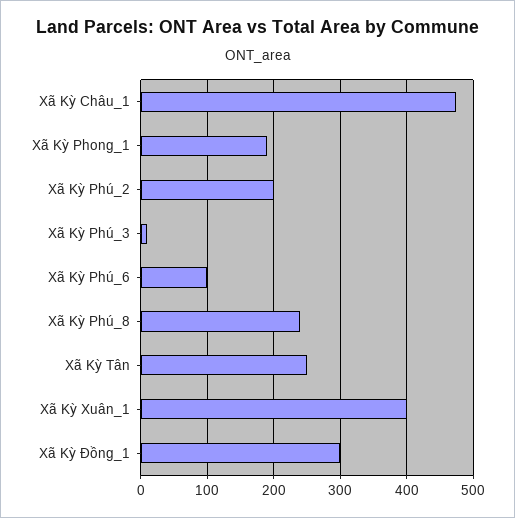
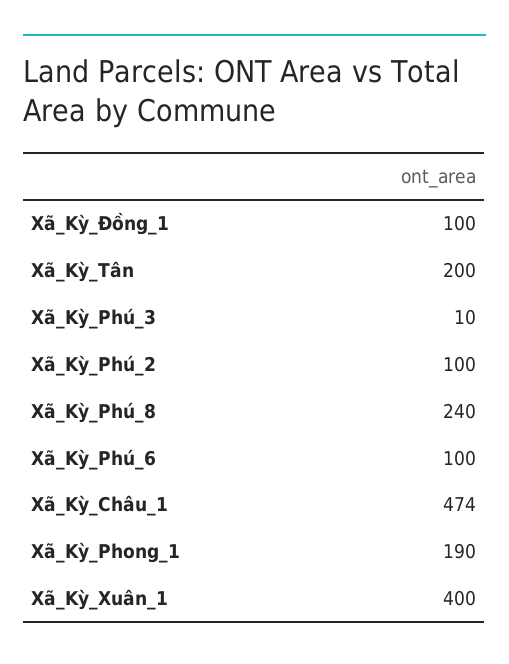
Xã Kỳ Phú_2: 200 -> 100
Xã Kỳ Tân: 250 -> 200
Xã Kỳ Đồng_1: 300 -> 100

